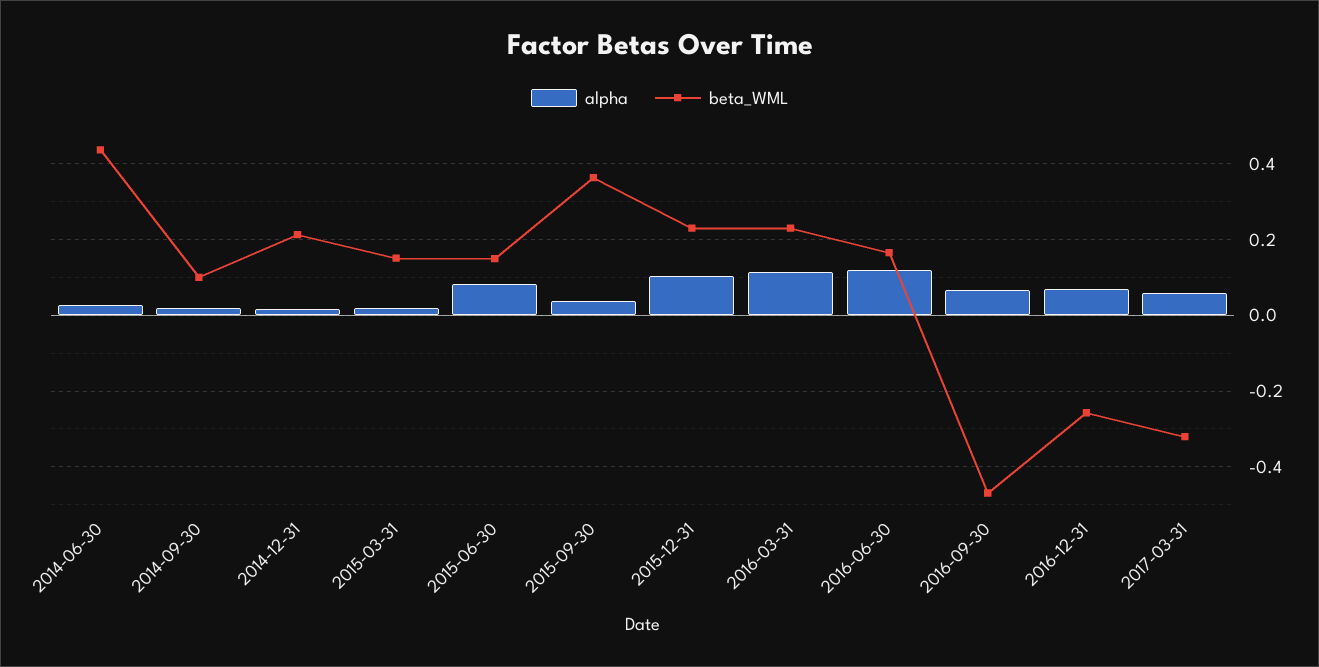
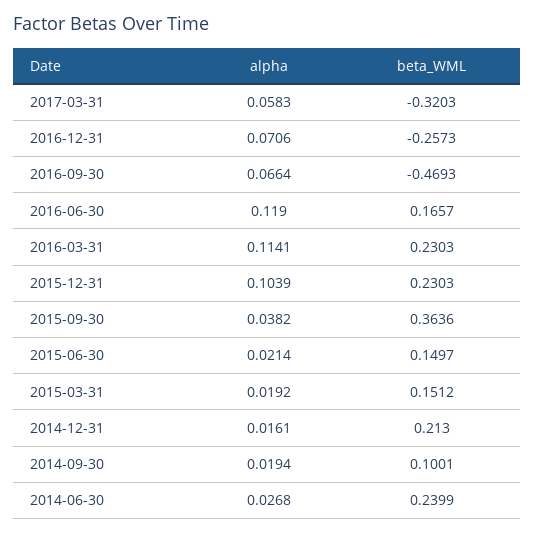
beta_WML, 2014-06-30: 0.44 -> 0.2399
alpha, 2015-06-30: 0.08 -> 0.0214

